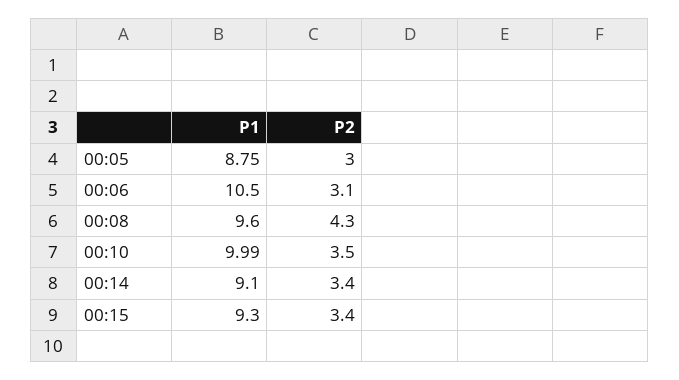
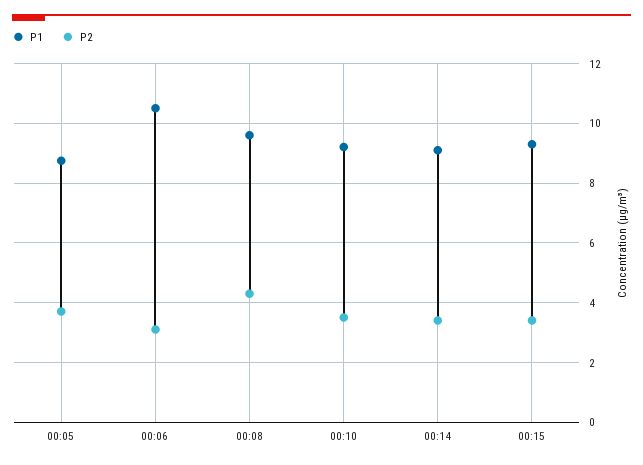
P2, 00:05: 3 -> 3.75
P1, 00:10: 9.99 -> 9.25

